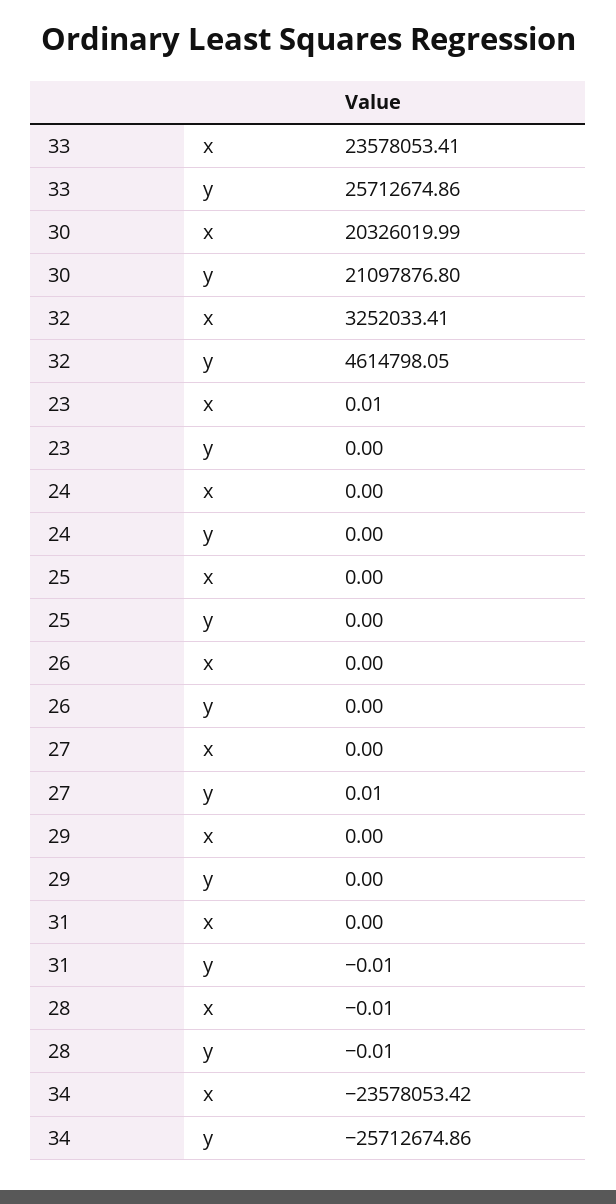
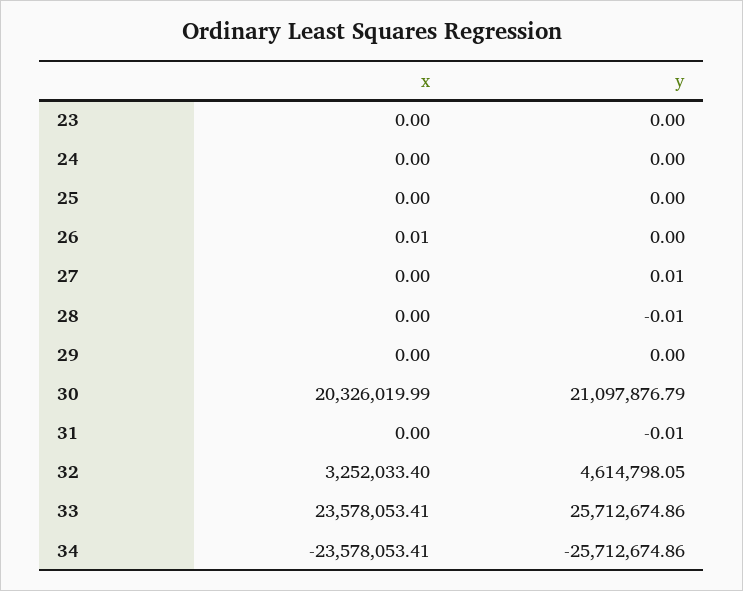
30, y: 21097876.8 -> 21097876.79
32, x: 3252033.41 -> 3252033.4
23, x: 0.01 -> 0
26, x: 0 -> 0.01
28, x: -0.01 -> 0
34, x: -23578053.42 -> -23578053.41

